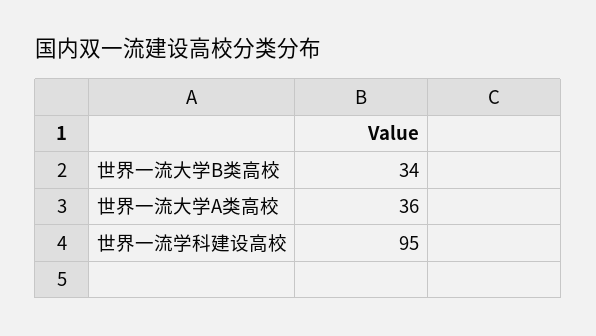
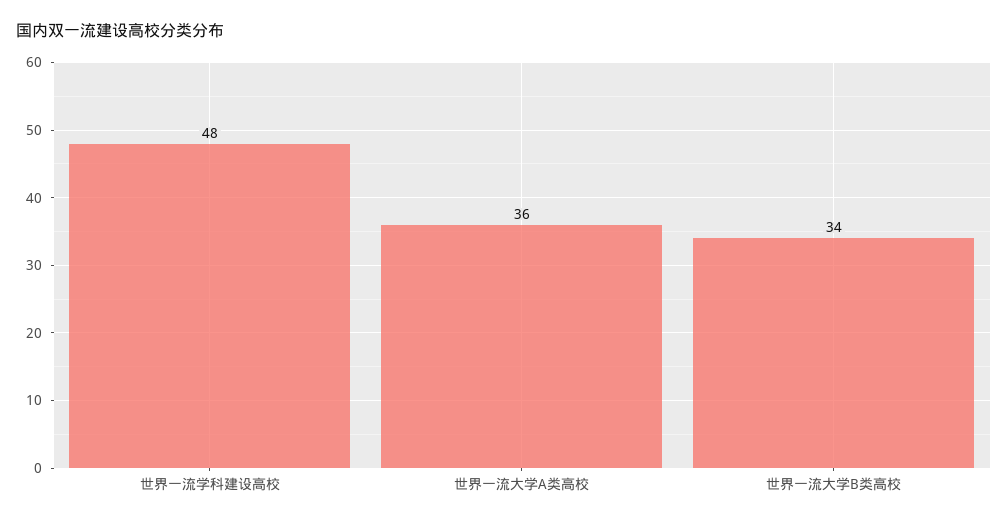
世界一流学科建设高校: 95 -> 48

